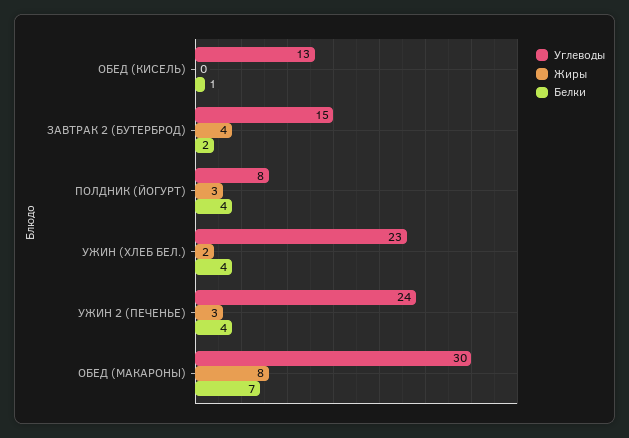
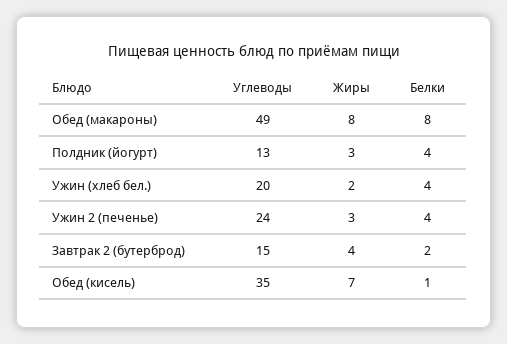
Углеводы, ОБЕД (КИСЕЛЬ): 13 -> 35
Жиры, ОБЕД (КИСЕЛЬ): 0 -> 7
Углеводы, ПОЛДНИК (ЙОГУРТ): 8 -> 13
Углеводы, УЖИН (ХЛЕБ БЕЛ.): 23 -> 20
Углеводы, ОБЕД (МАКАРОНЫ): 30 -> 49
Белки, ОБЕД (МАКАРОНЫ): 7 -> 8

